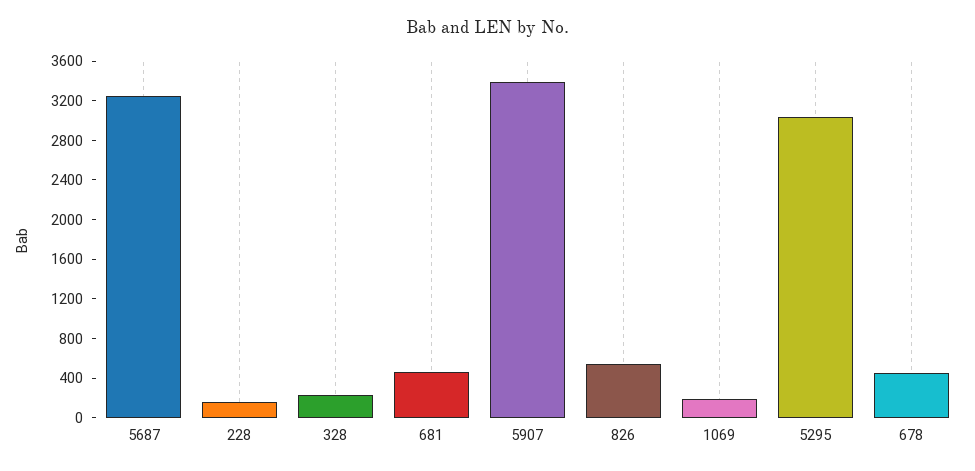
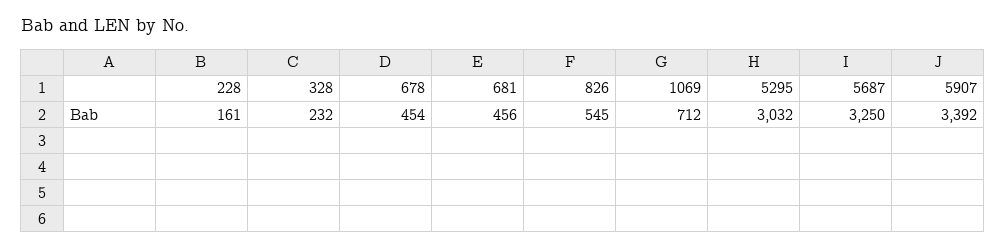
1069: 200 -> 712

